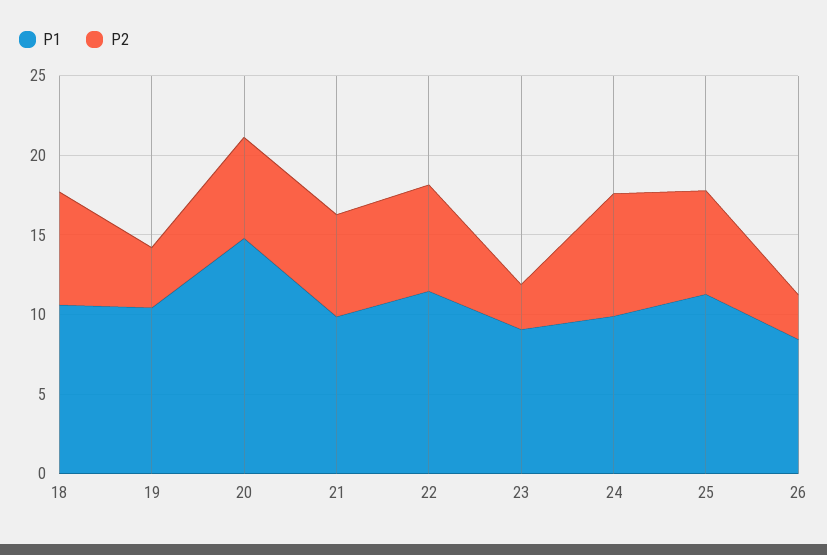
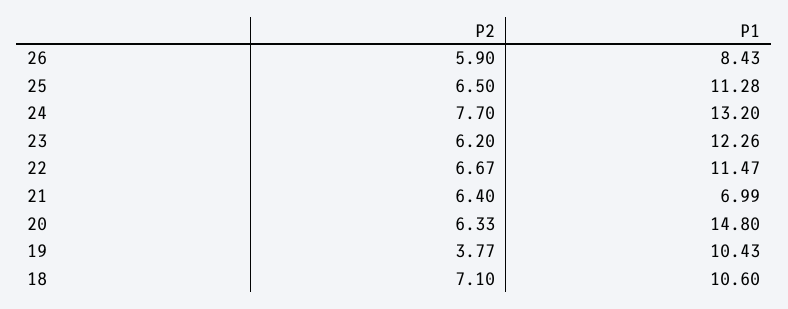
P1, 21: 10 -> 6.99
P1, 23: 9 -> 12.26
P2, 23: 3 -> 6.2
P1, 24: 10 -> 13.2
P2, 26: 3 -> 5.9

